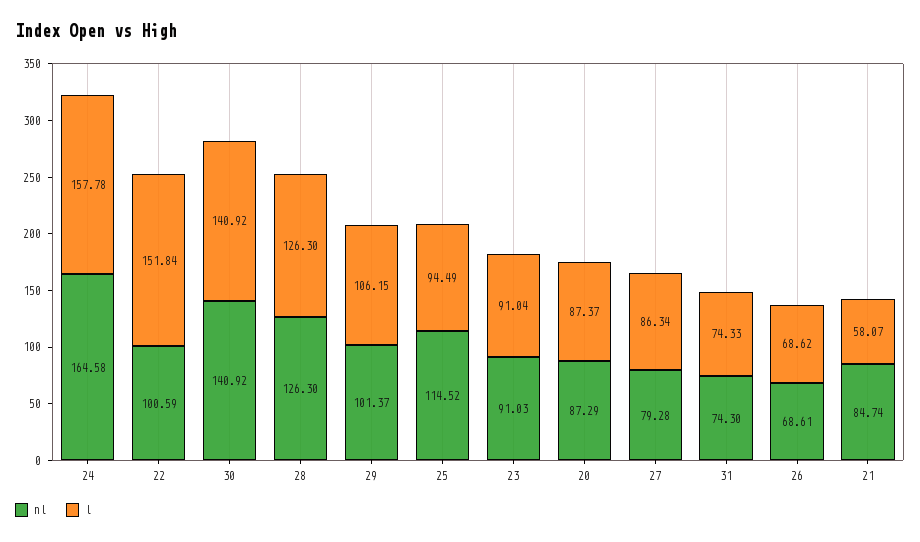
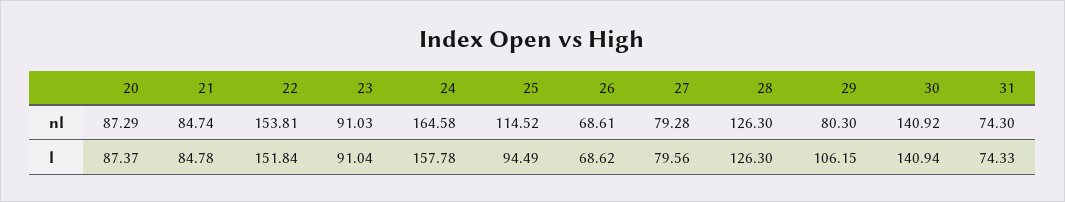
nl, 22: 100.59 -> 153.81
l, 30: 140.92 -> 140.94
nl, 29: 101.37 -> 80.3
l, 27: 86.34 -> 79.56
l, 21: 58.07 -> 84.78

